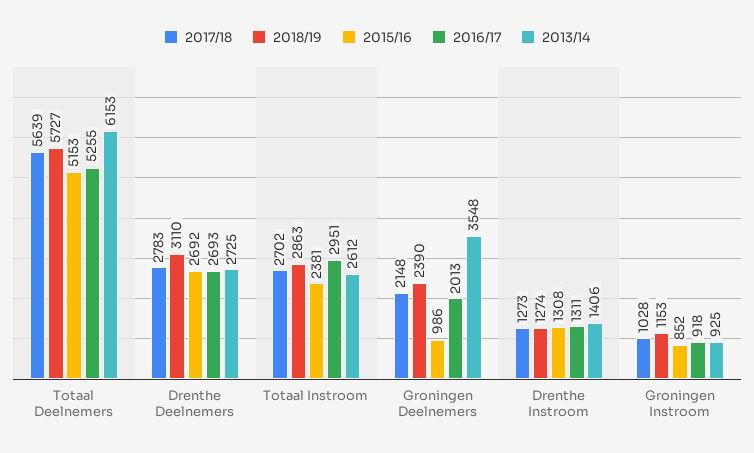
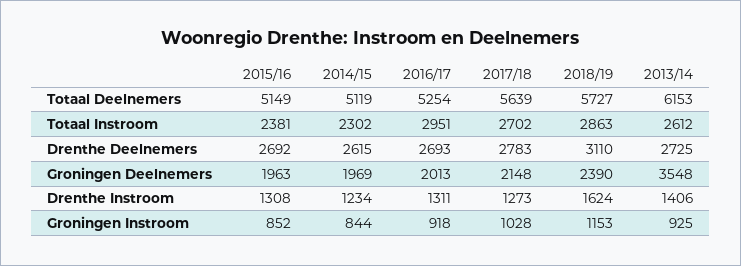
2015/16, Totaal Deelnemers: 5153 -> 5149
2016/17, Totaal Deelnemers: 5255 -> 5254
2015/16, Groningen Deelnemers: 986 -> 1963
2018/19, Drenthe Instroom: 1274 -> 1624
2014/15, Totaal Deelnemers: none -> 5119
2014/15, Totaal Instroom: none -> 2302
2014/15, Drenthe Deelnemers: none -> 2615
2014/15, Groningen Deelnemers: none -> 1969
2014/15, Drenthe Instroom: none -> 1234
2014/15, Groningen Instroom: none -> 844

